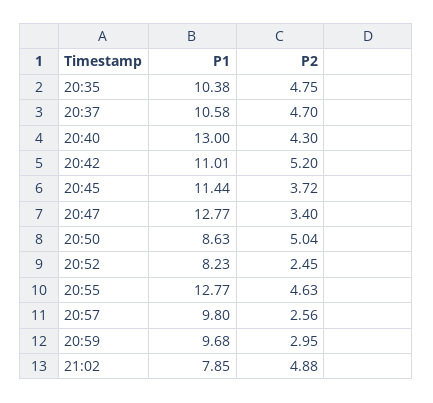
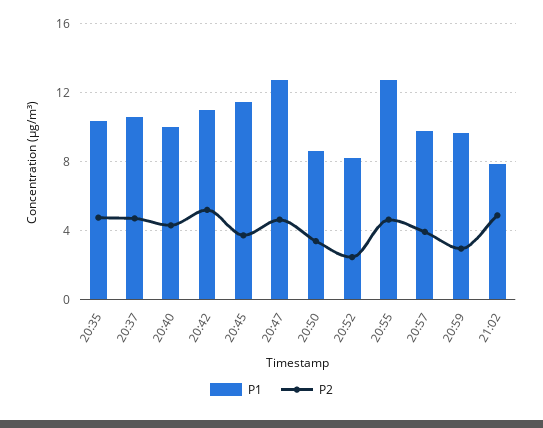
P1, 20:40: 13 -> 10
P2, 20:47: 3.4 -> 4.5
P2, 20:50: 5.04 -> 3.5
P2, 20:57: 2.56 -> 4

